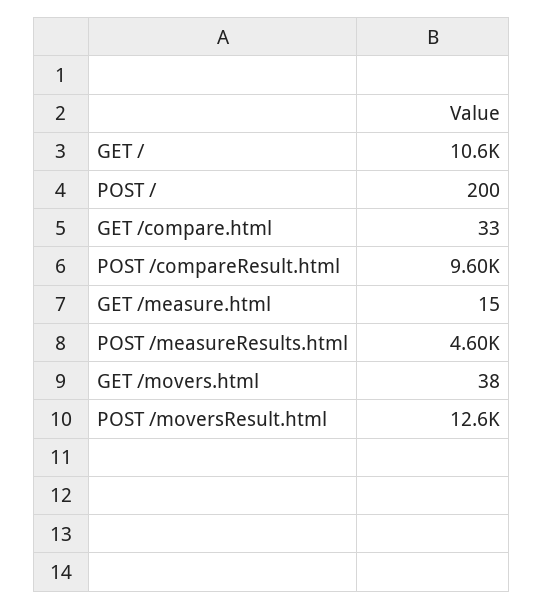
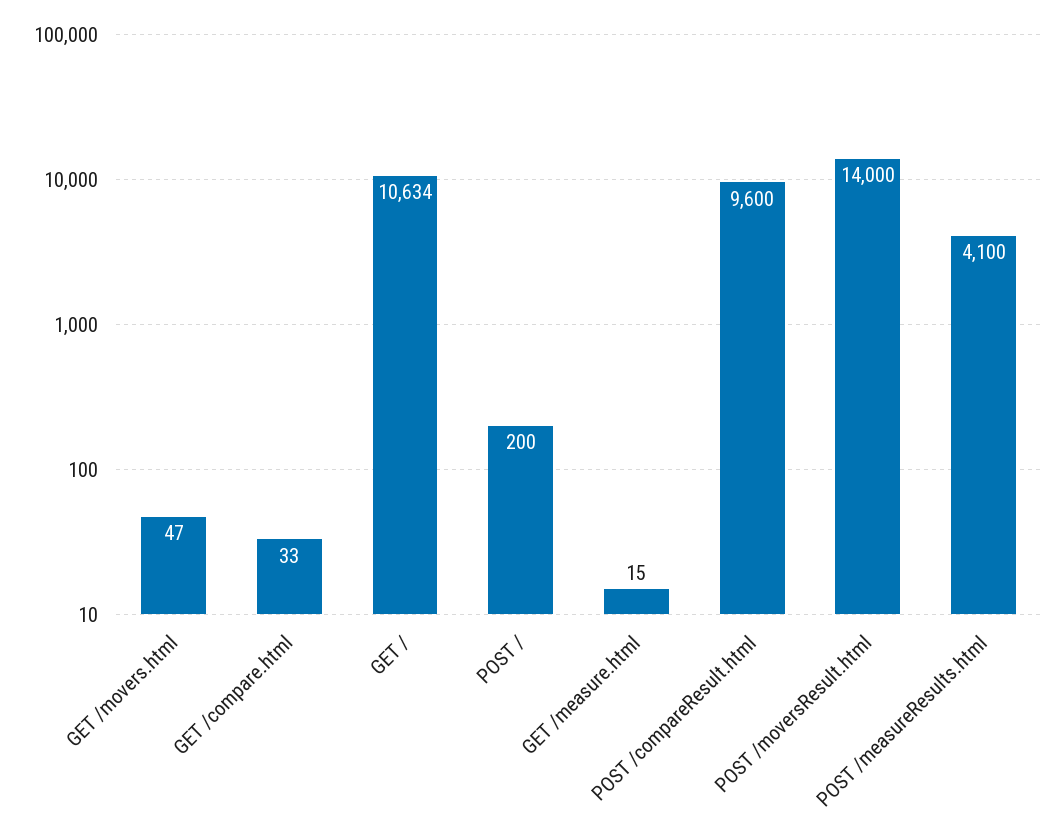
POST /measureResults.html: 4600 -> 4100
GET /movers.html: 38 -> 47
POST /moversResult.html: 12600 -> 14000

